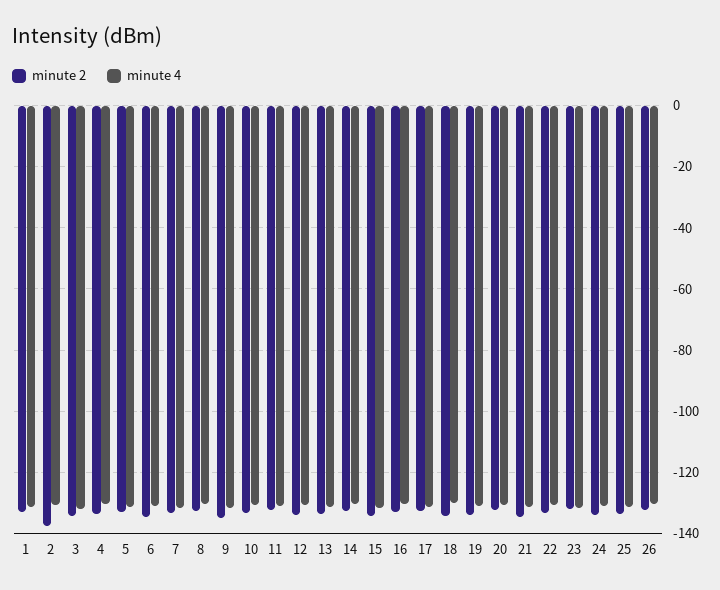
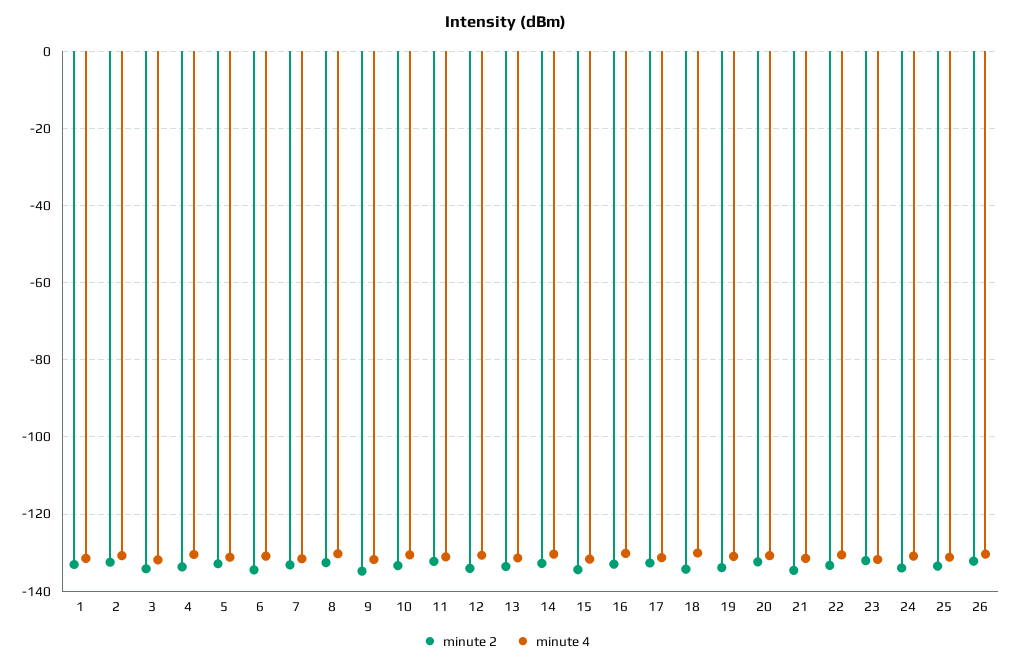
minute 2, 2: -138 -> -132

